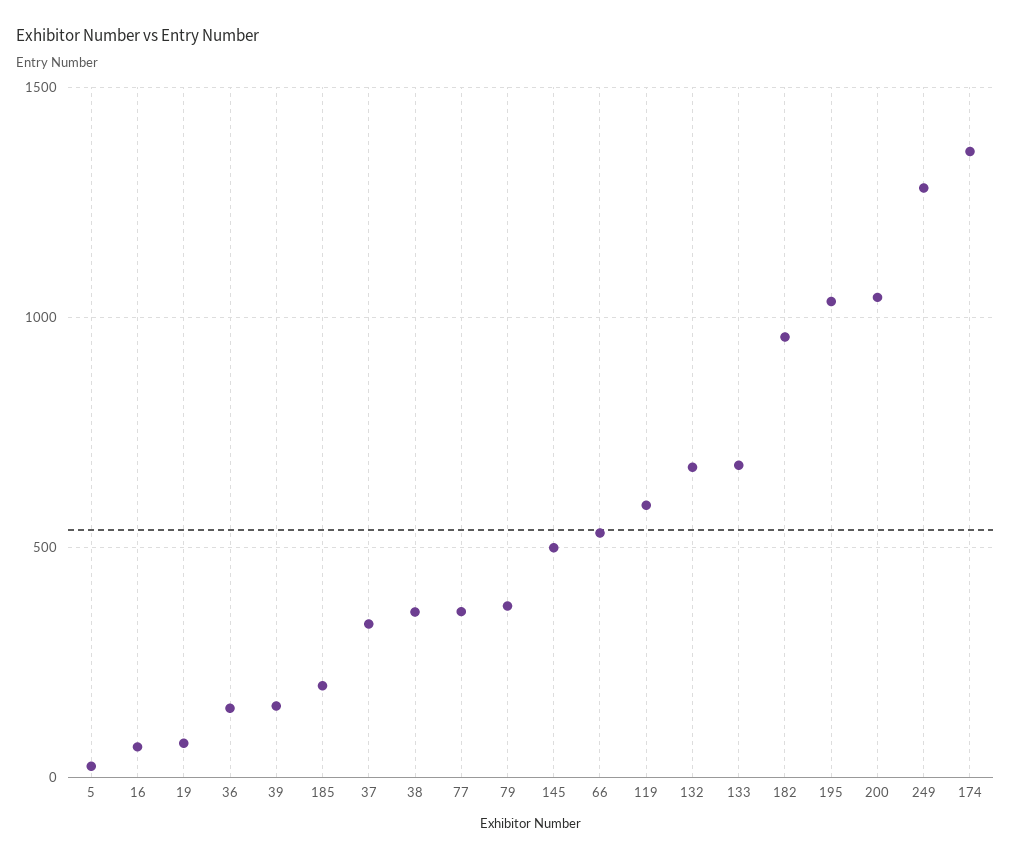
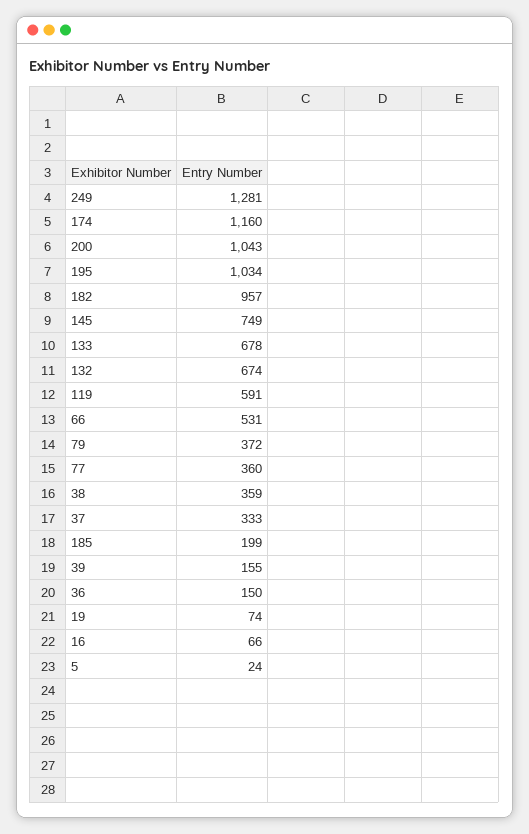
145: 500 -> 749
174: 1350 -> 1160

